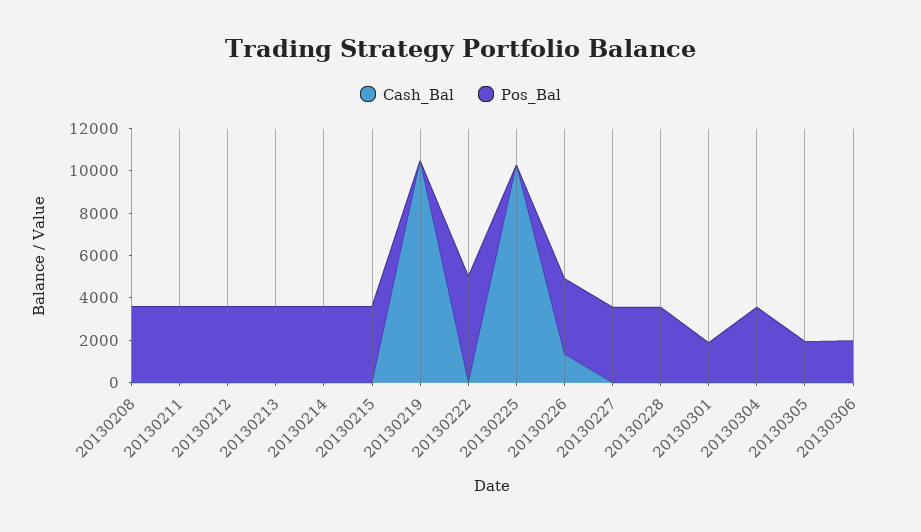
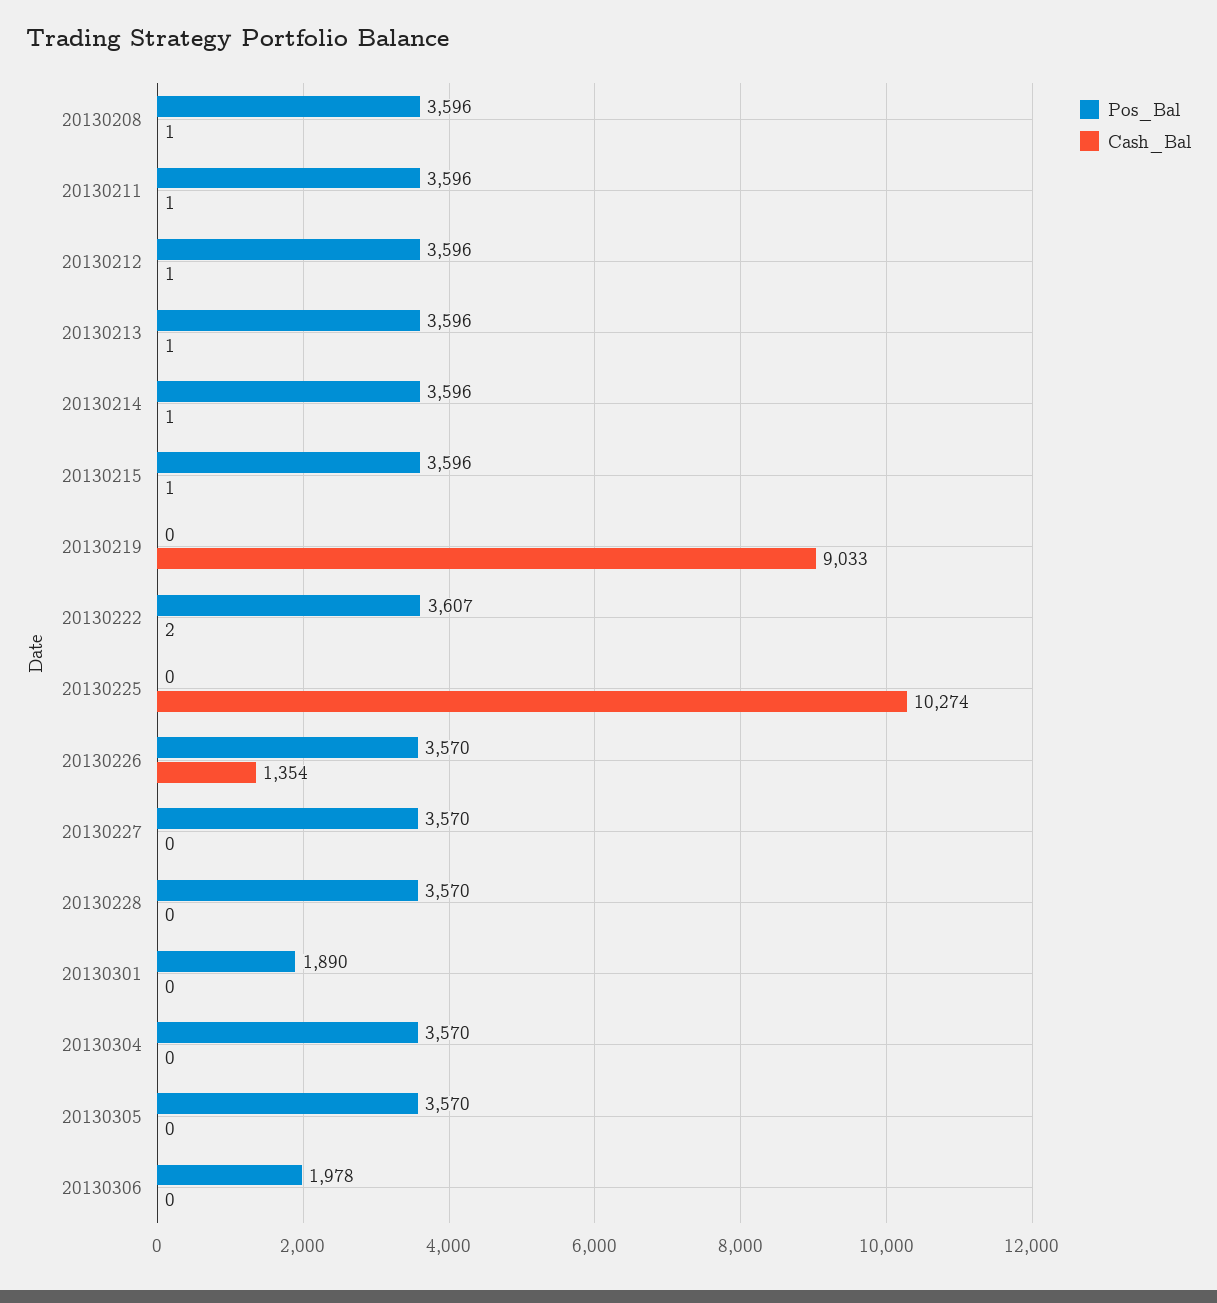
Cash_Bal, 20130219: 10500 -> 9033
Pos_Bal, 20130222: 5000 -> 3607
Pos_Bal, 20130305: 2000 -> 3570

